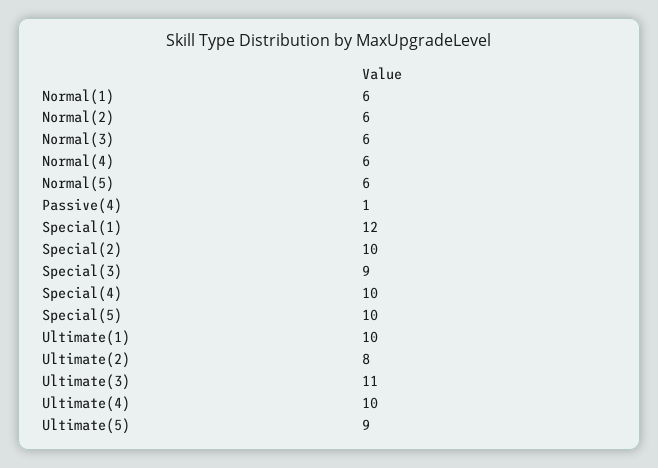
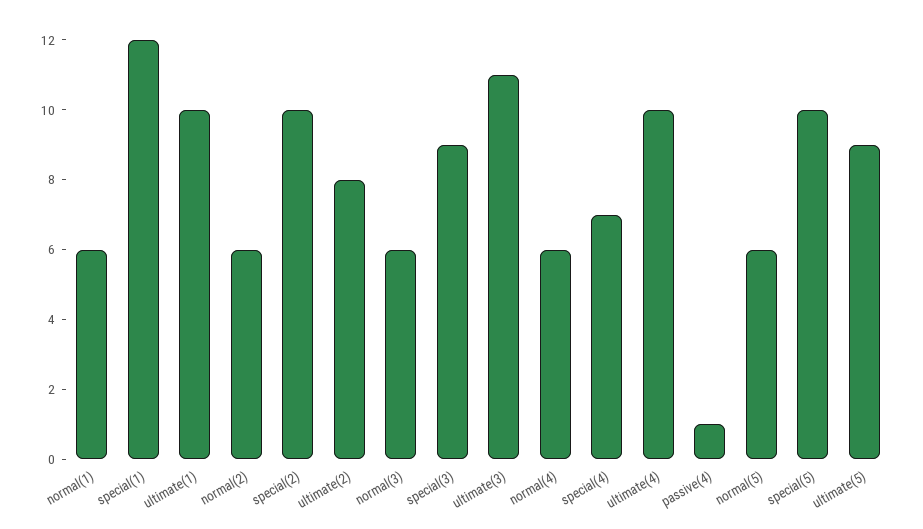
Special(4): 10 -> 7

